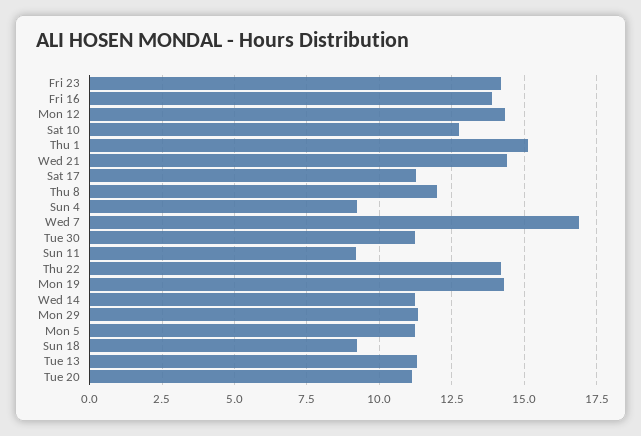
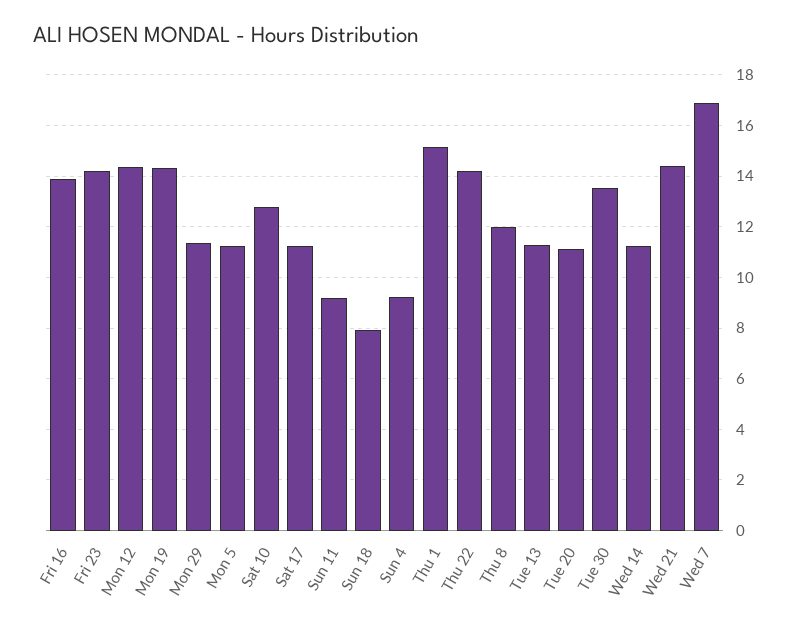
Tue 30: 11.25 -> 13.5
Sun 18: 9.25 -> 8

